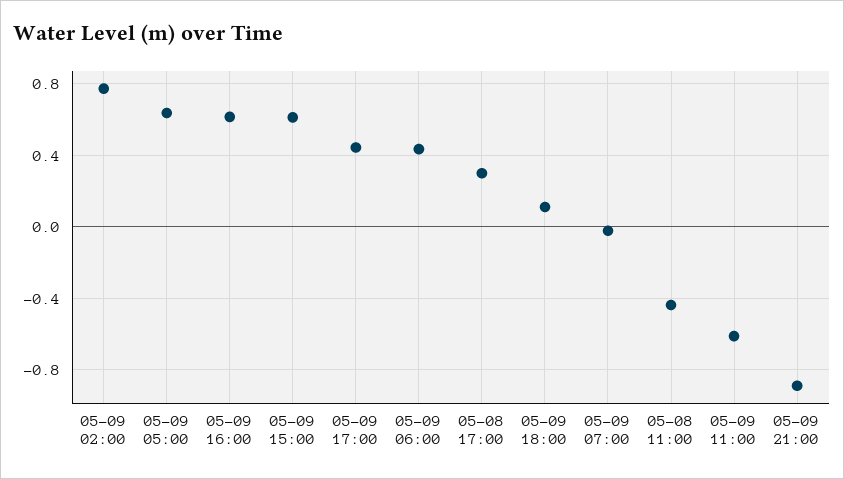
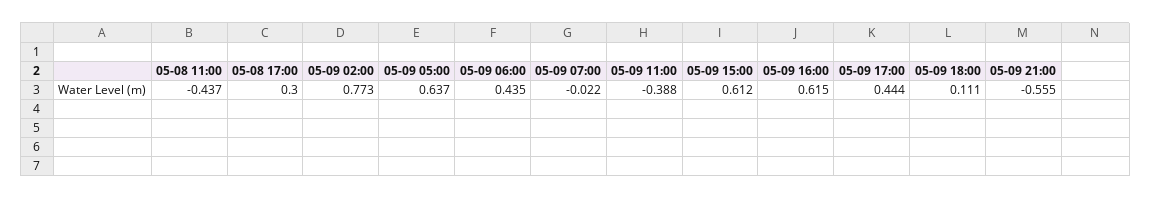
05-09 11:00: -0.6 -> -0.388
05-09 21:00: -0.9 -> -0.555

